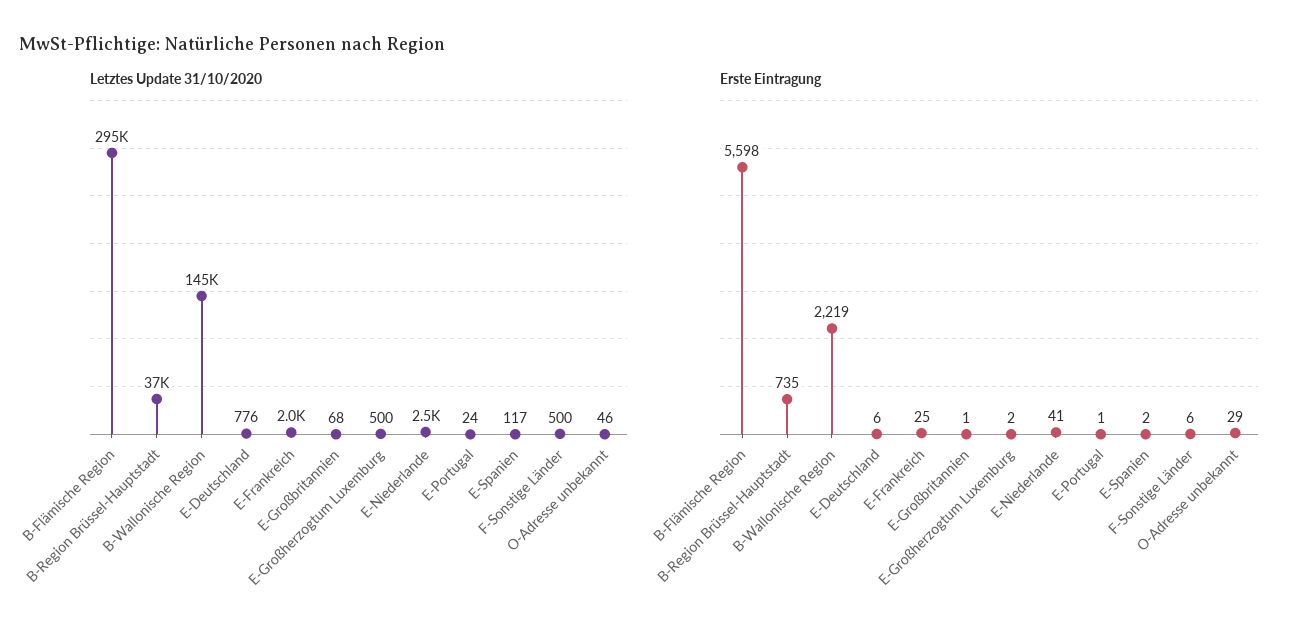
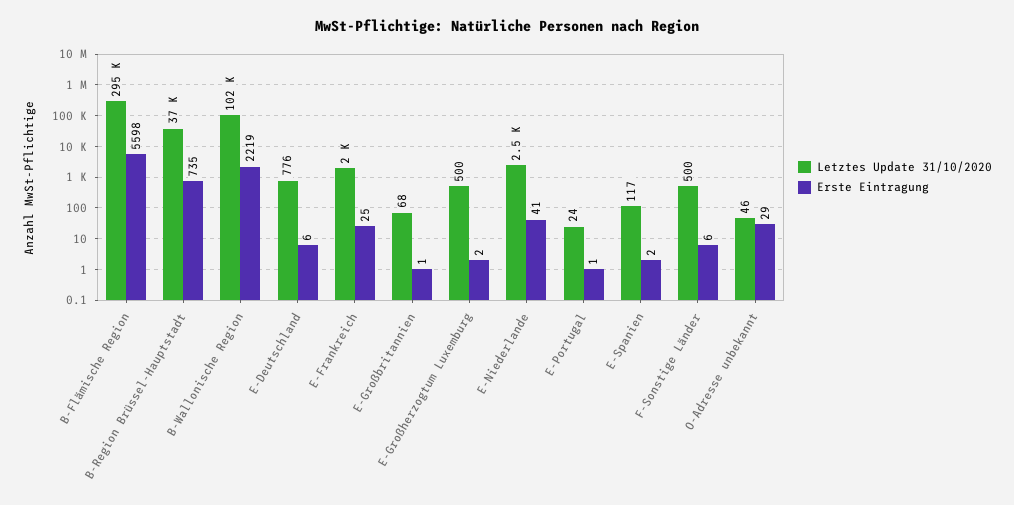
Letztes Update 31/10/2020, B-Wallonische Region: 145000 -> 102000

